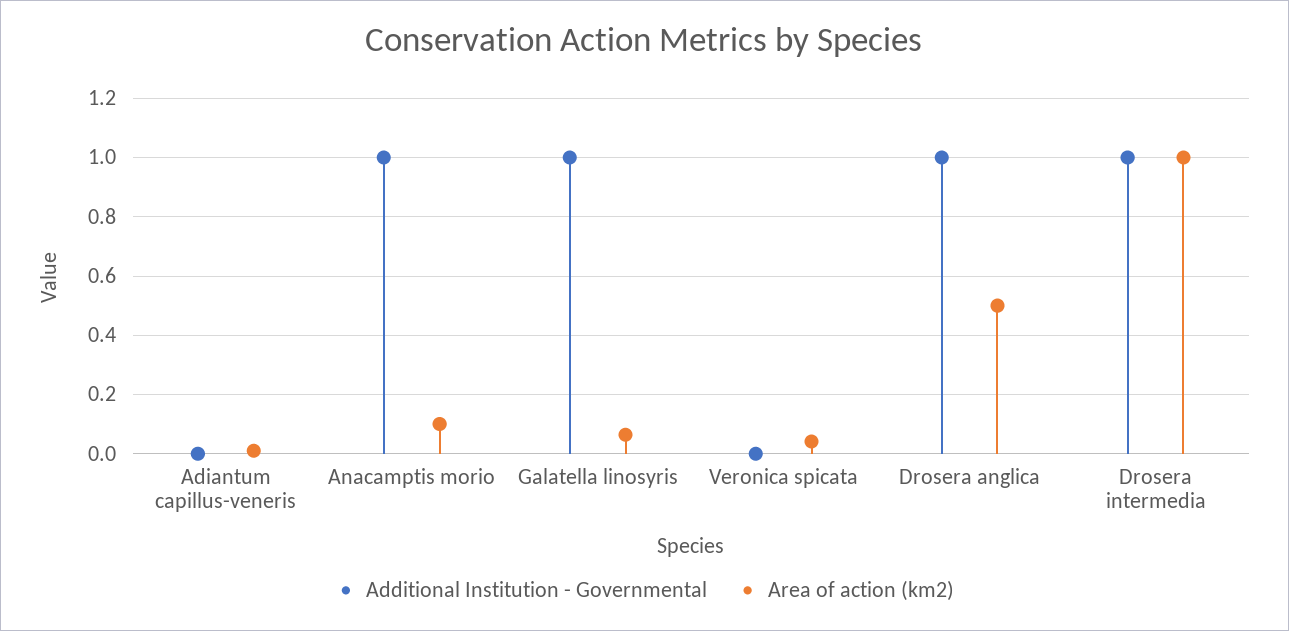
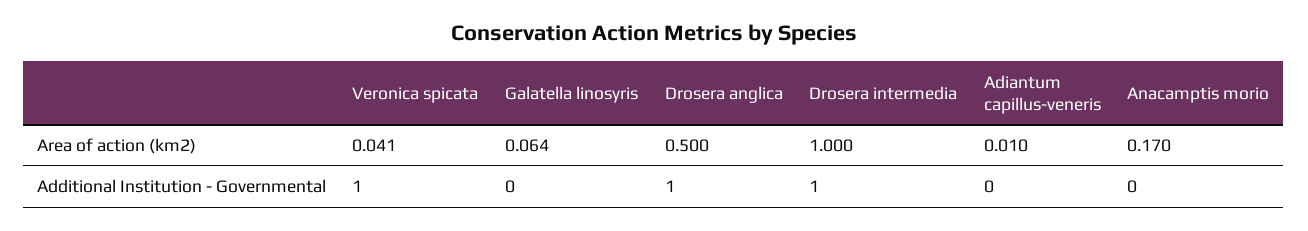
Additional Institution - Governmental, Anacamptis morio: 1 -> 0
Area of action (km2), Anacamptis morio: 0.1 -> 0.17
Additional Institution - Governmental, Galatella linosyris: 1 -> 0
Additional Institution - Governmental, Veronica spicata: 0 -> 1

